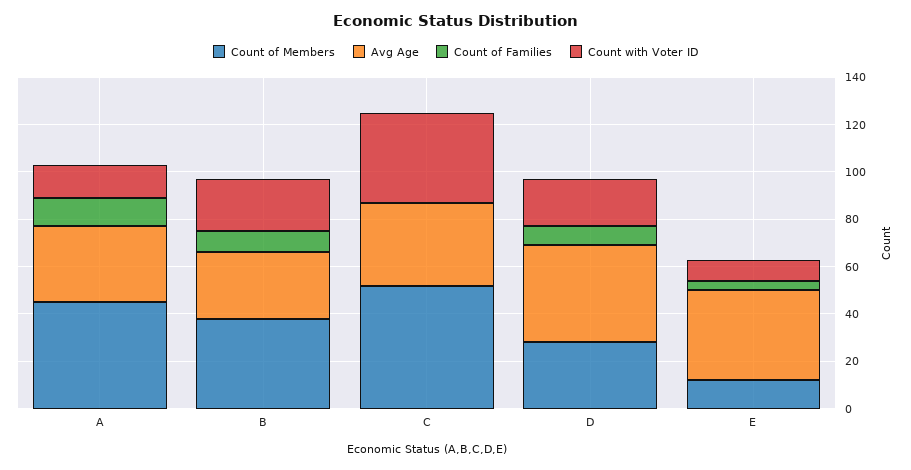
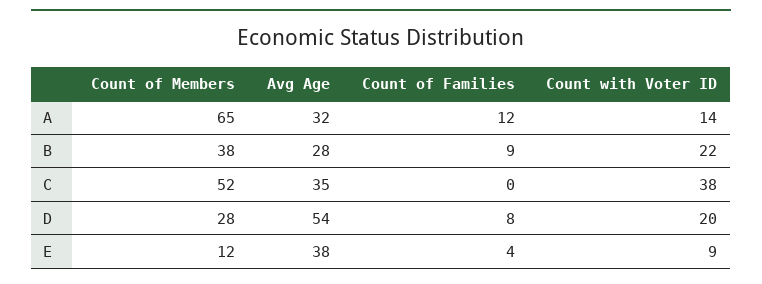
Count of Members, A: 45 -> 65
Avg Age, D: 40 -> 54

